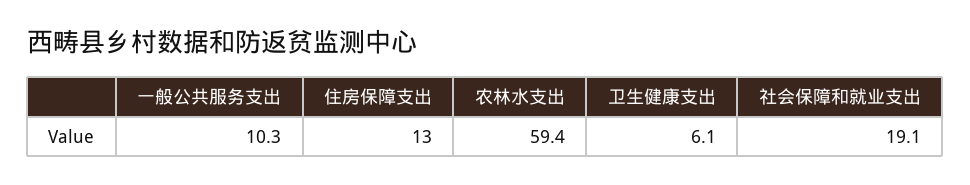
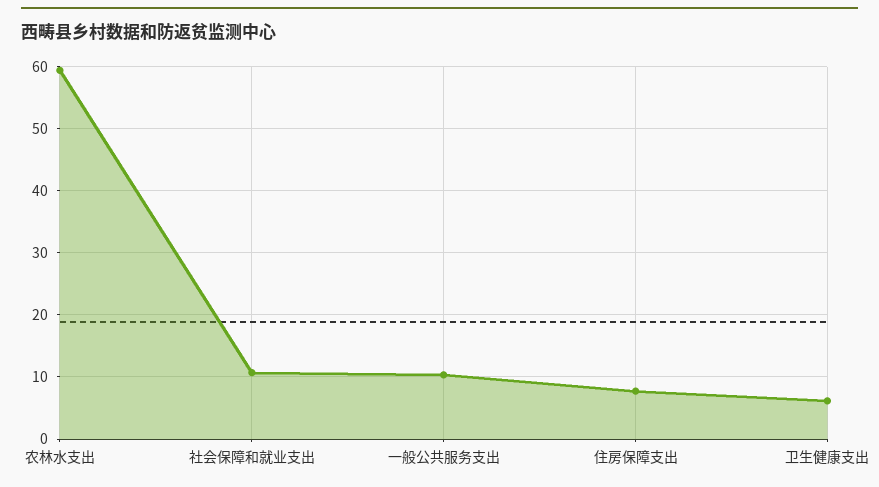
住房保障支出: 13 -> 8
社会保障和就业支出: 19.1 -> 11

